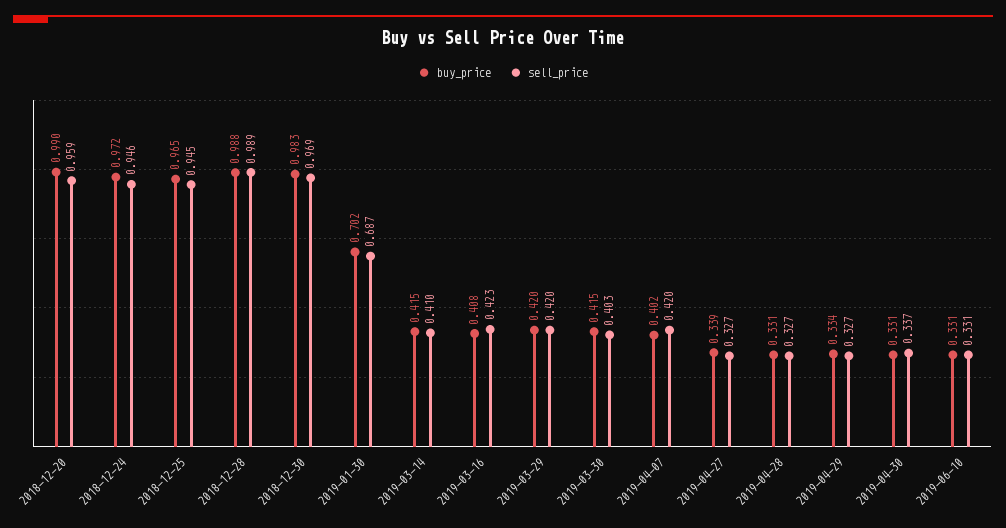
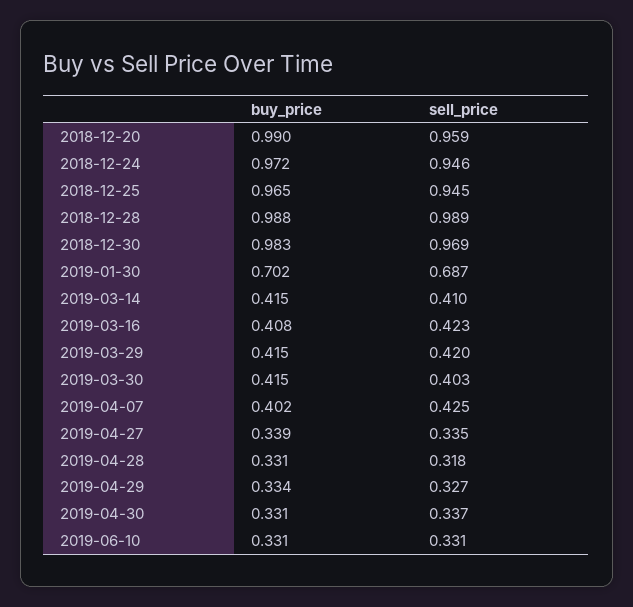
buy_price, 2019-03-29: 0.42 -> 0.415
sell_price, 2019-04-07: 0.42 -> 0.425
sell_price, 2019-04-27: 0.327 -> 0.335
sell_price, 2019-04-28: 0.327 -> 0.318

